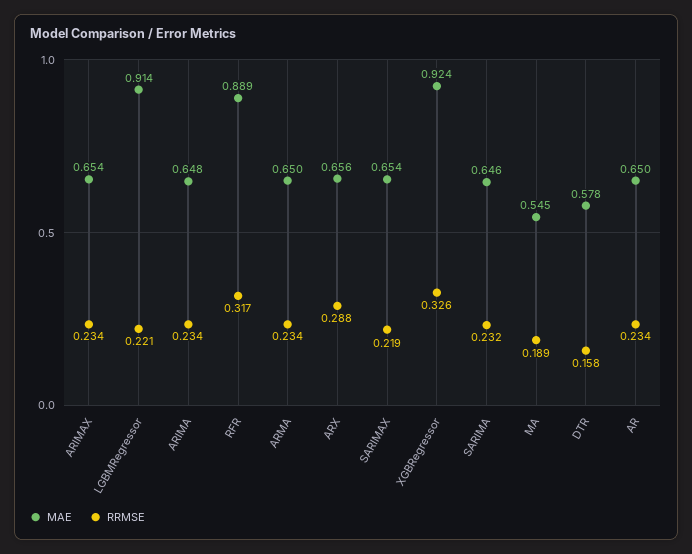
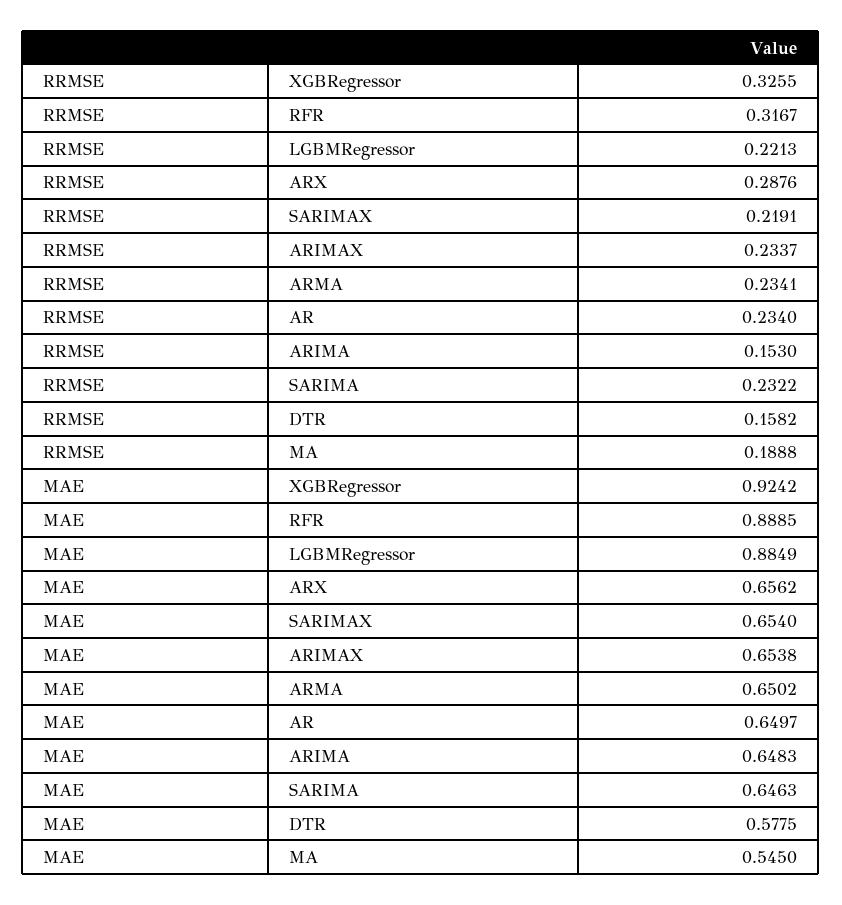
MAE, LGBMRegressor: 0.914 -> 0.8849
RRMSE, ARIMA: 0.234 -> 0.153

